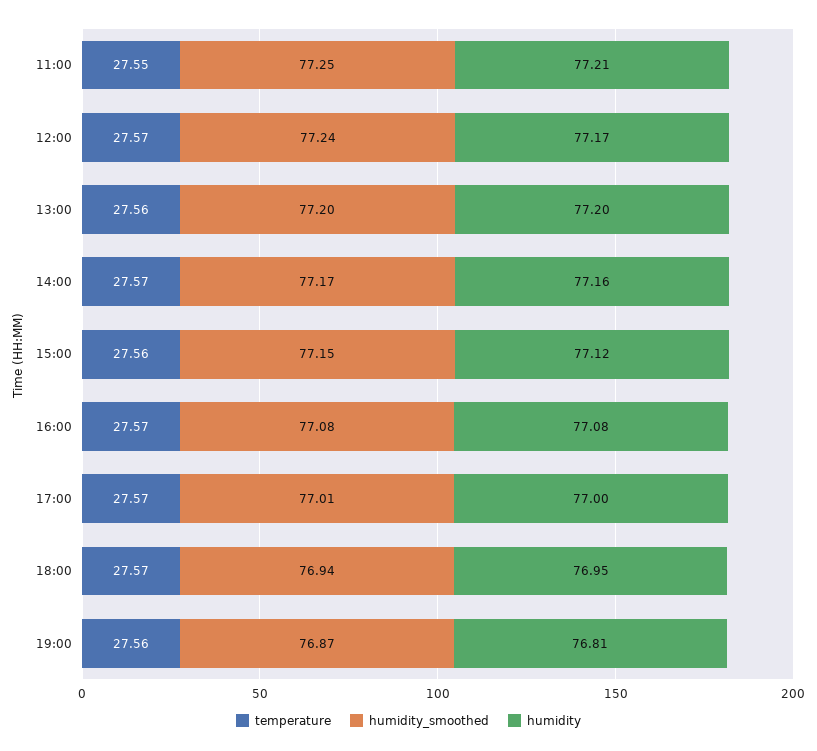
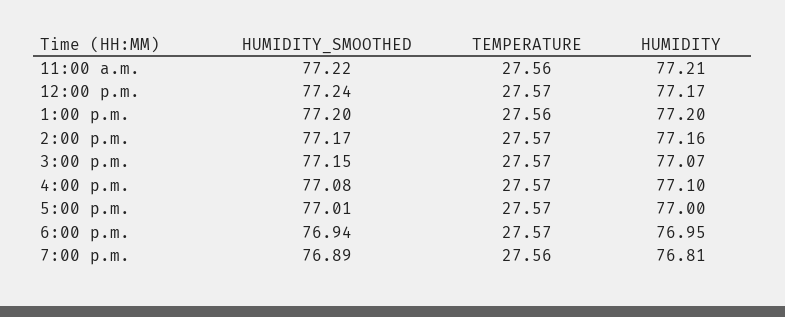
temperature, 11:00: 27.55 -> 27.56
humidity_smoothed, 11:00: 77.25 -> 77.22
temperature, 15:00: 27.56 -> 27.57
humidity, 15:00: 77.12 -> 77.07
humidity, 16:00: 77.08 -> 77.1
humidity_smoothed, 19:00: 76.87 -> 76.89

